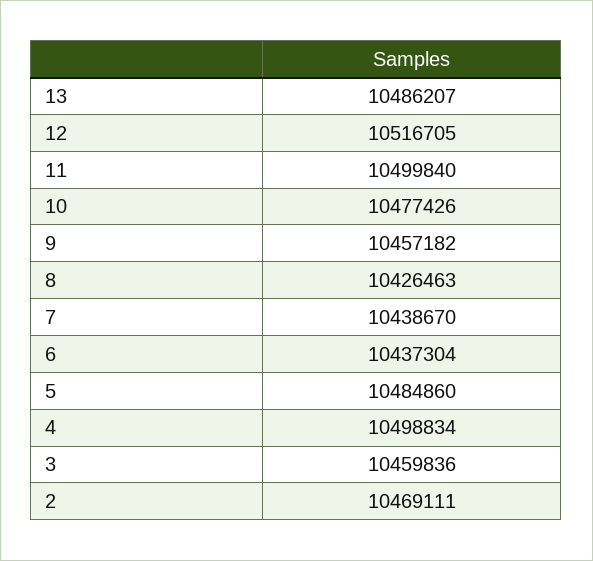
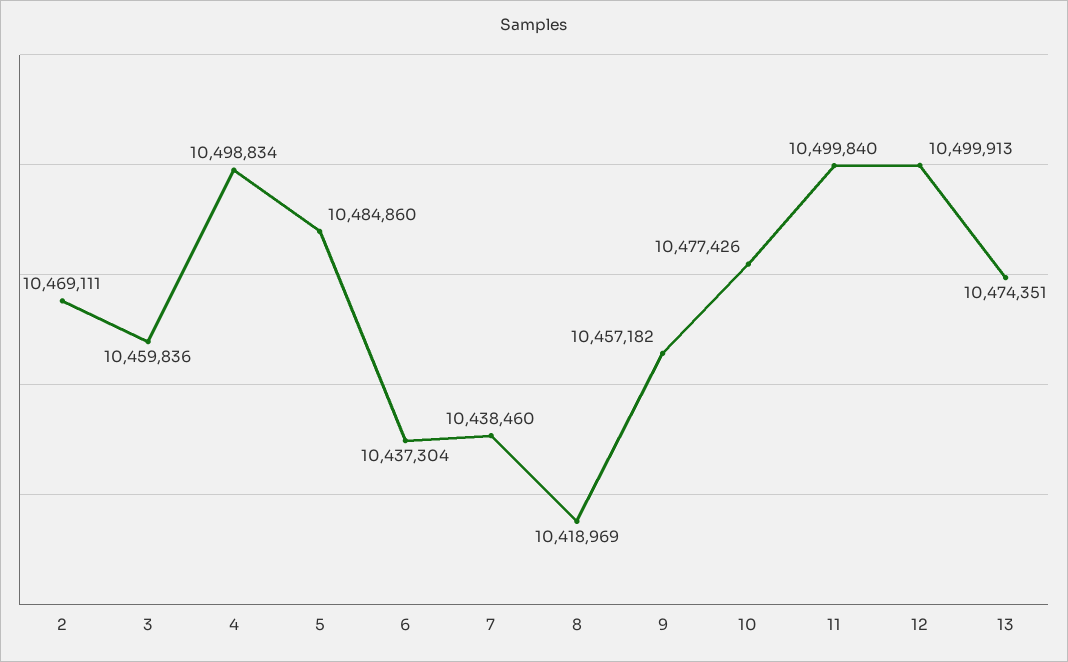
13: 10486207 -> 10474351
12: 10516705 -> 10499913
8: 10426463 -> 10418969
7: 10438670 -> 10438460

